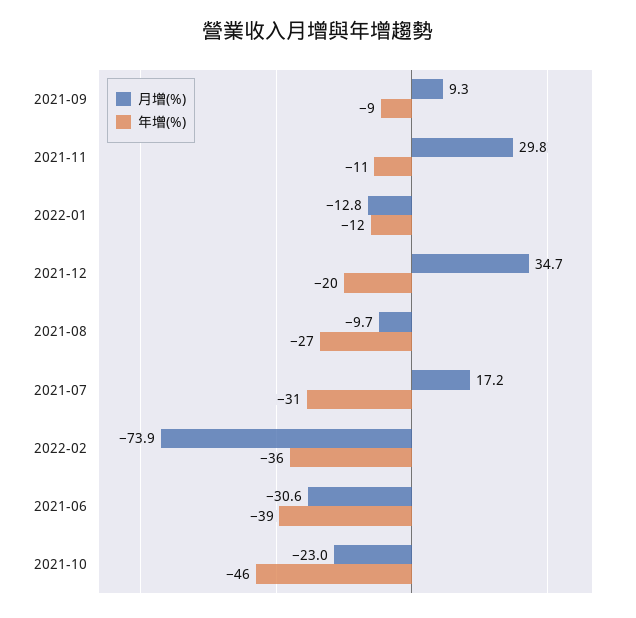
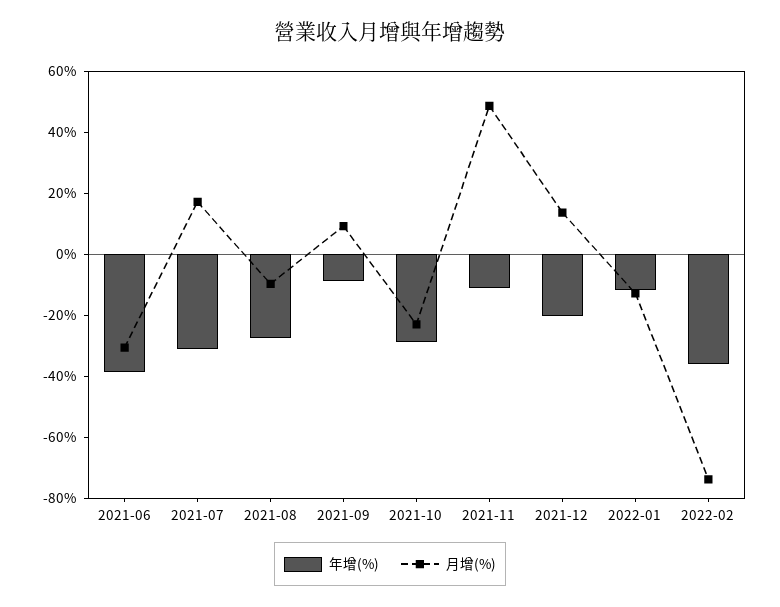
月增(%), 2021-11: 29.8 -> 50
月增(%), 2021-12: 34.7 -> 15
年增(%), 2021-10: -46 -> -30

